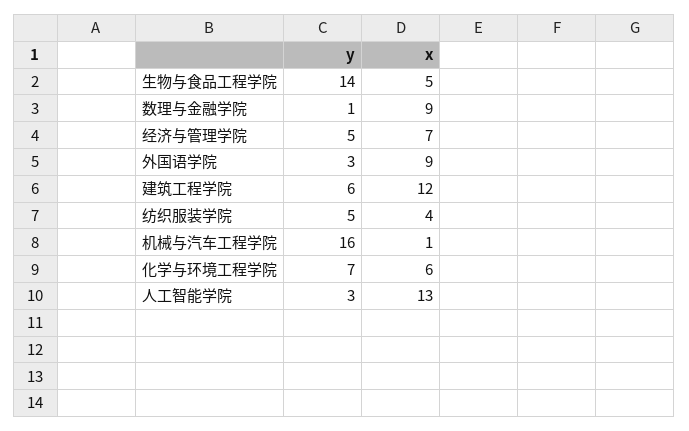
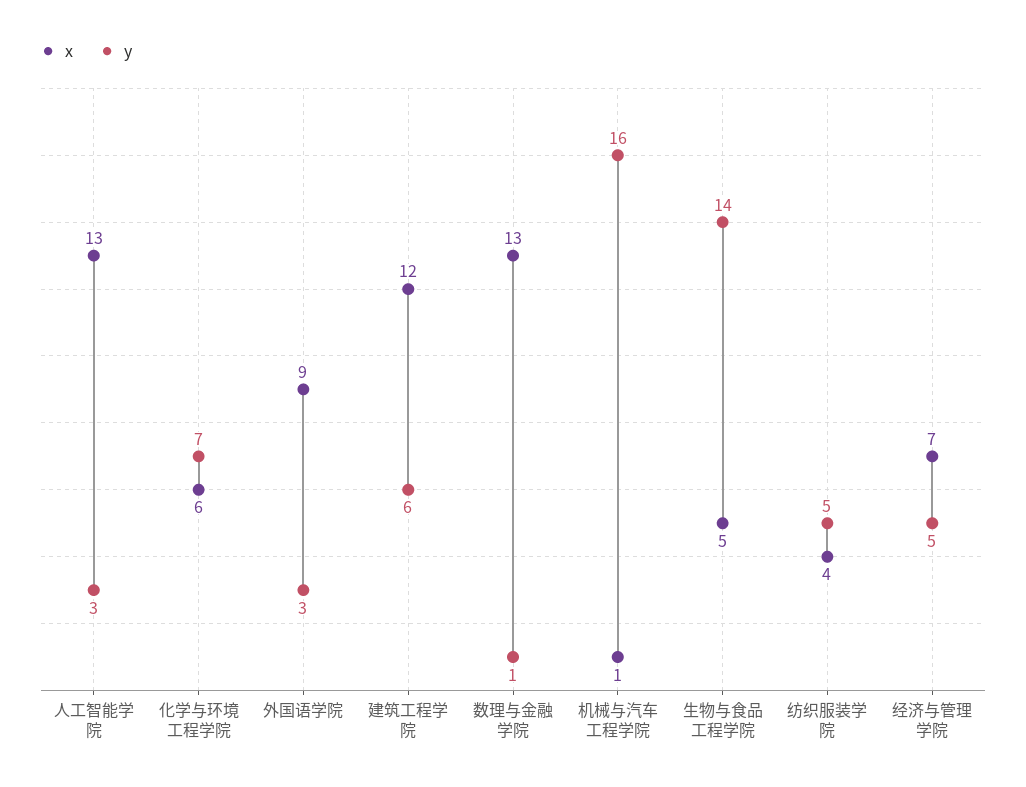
x, 数理与金融学院: 9 -> 13

